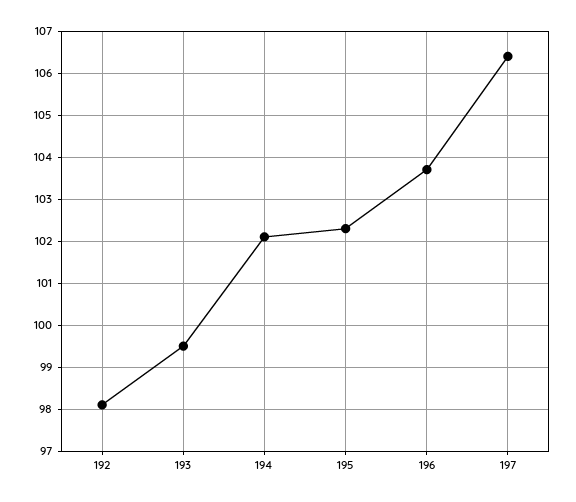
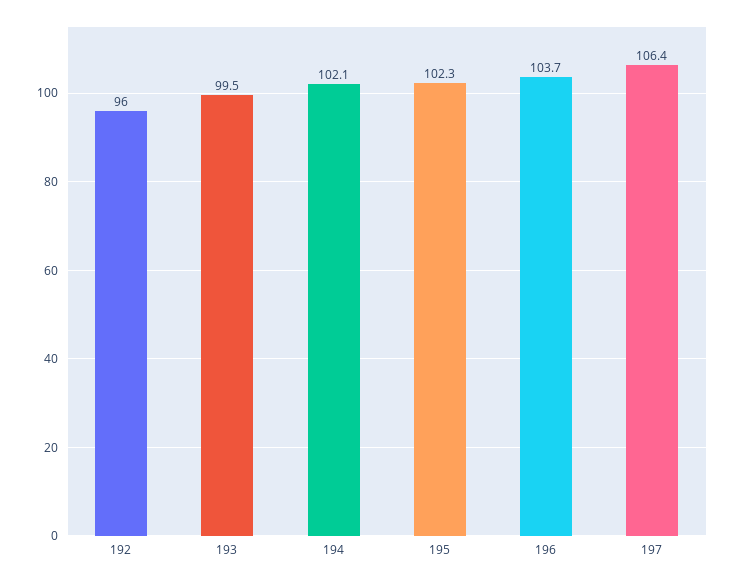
192: 98 -> 96

